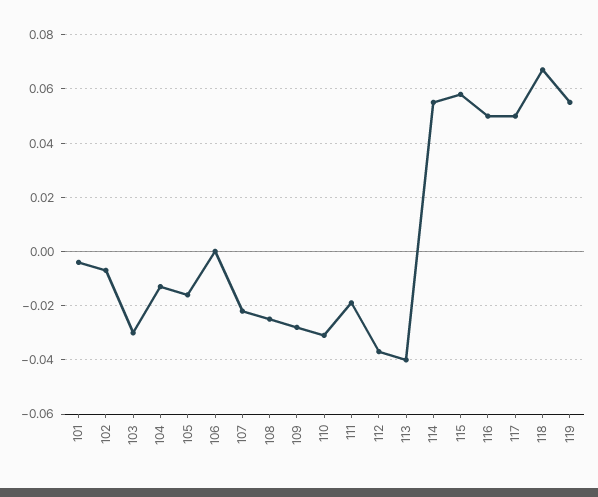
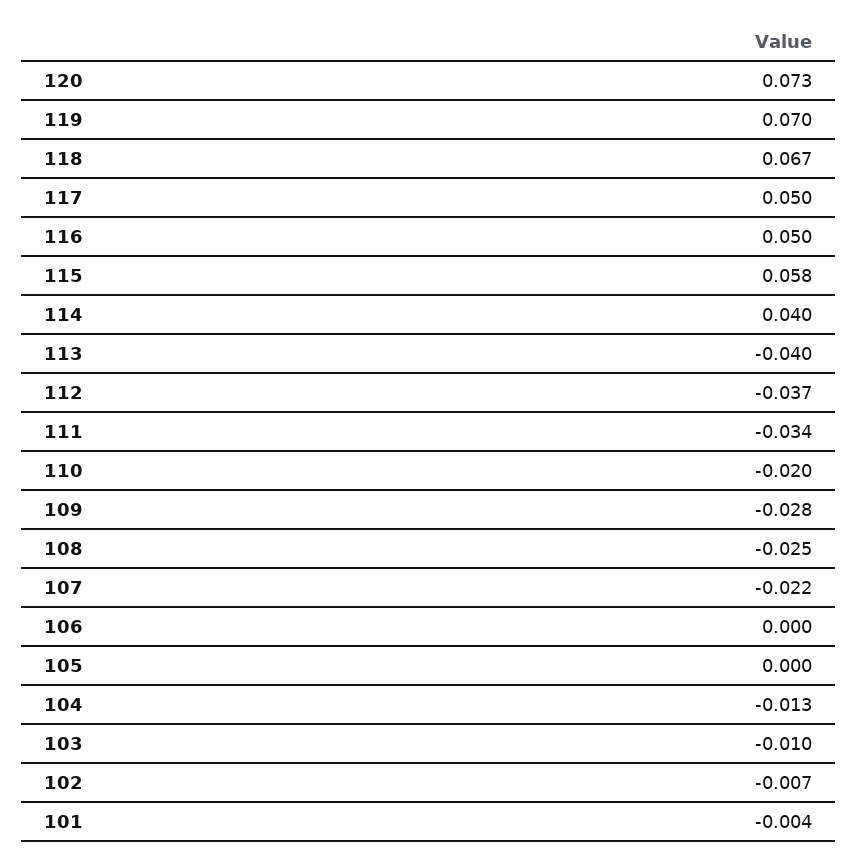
103: -0.03 -> -0.01
105: -0.015 -> 0
110: -0.03 -> -0.02
111: -0.02 -> -0.034
114: 0.055 -> 0.04
119: 0.055 -> 0.07
120: none -> 0.073

